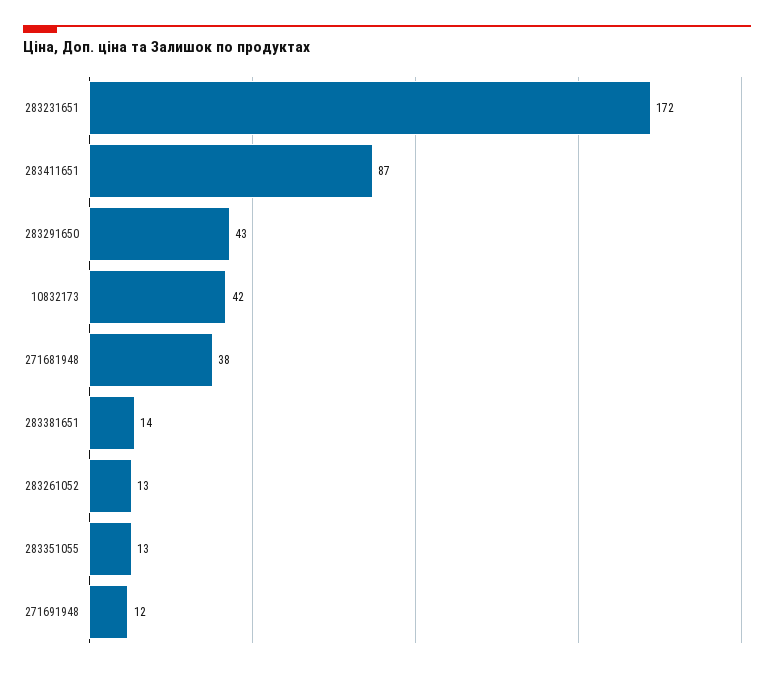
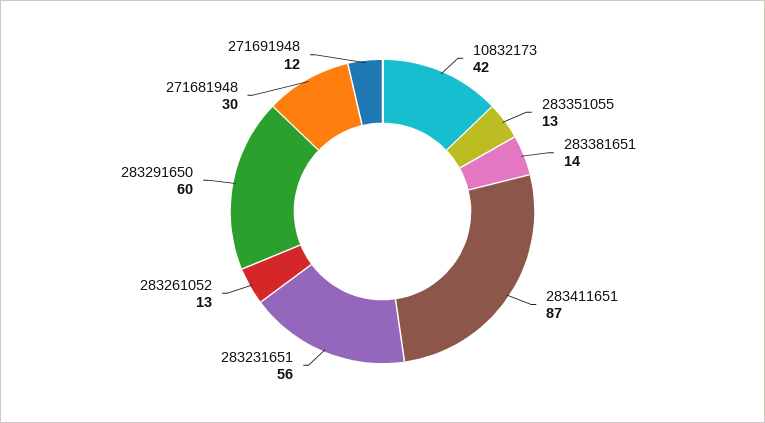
283231651: 172 -> 56
283291650: 43 -> 60
271681948: 38 -> 30

